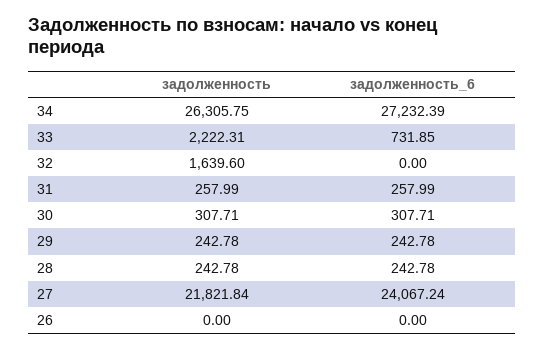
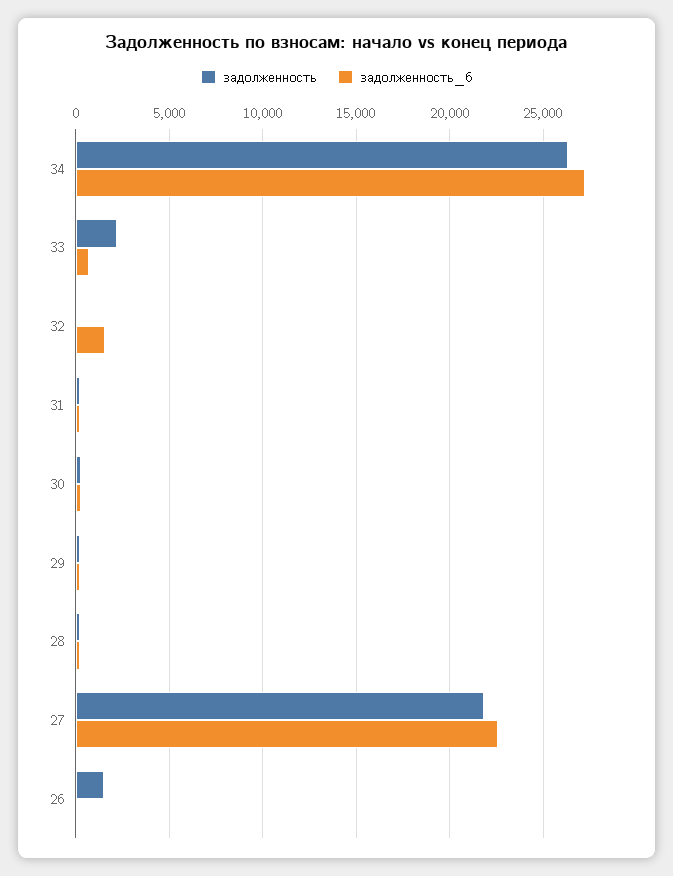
задолженность, 32: 1639.6 -> 0
задолженность_6, 32: 0 -> 1500
задолженность_6, 27: 24067.24 -> 22500
задолженность, 26: 0 -> 1500

